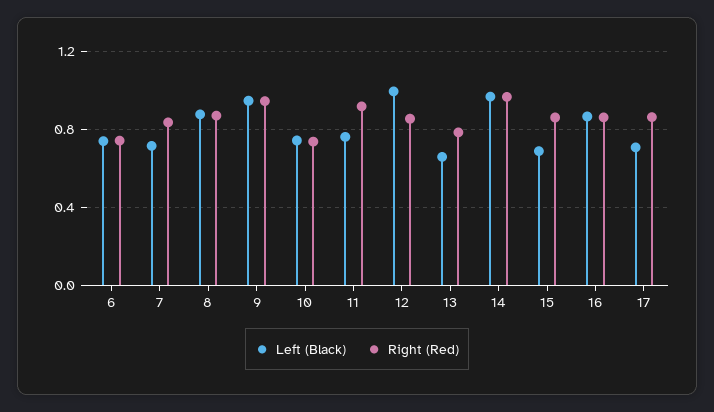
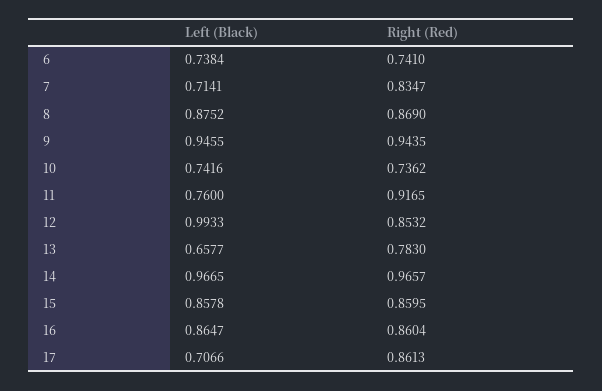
Left (Black), 15: 0.7 -> 0.8578

